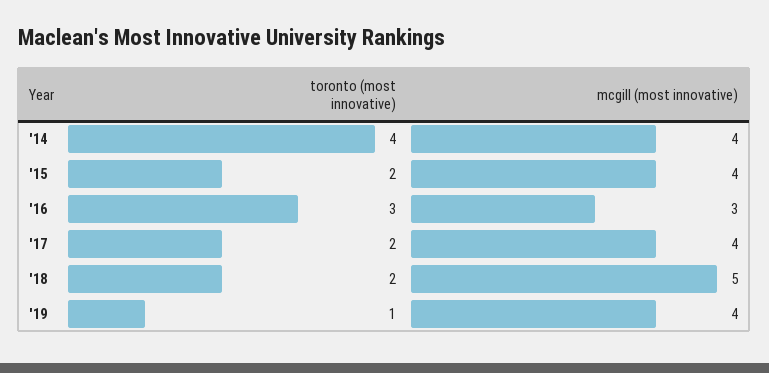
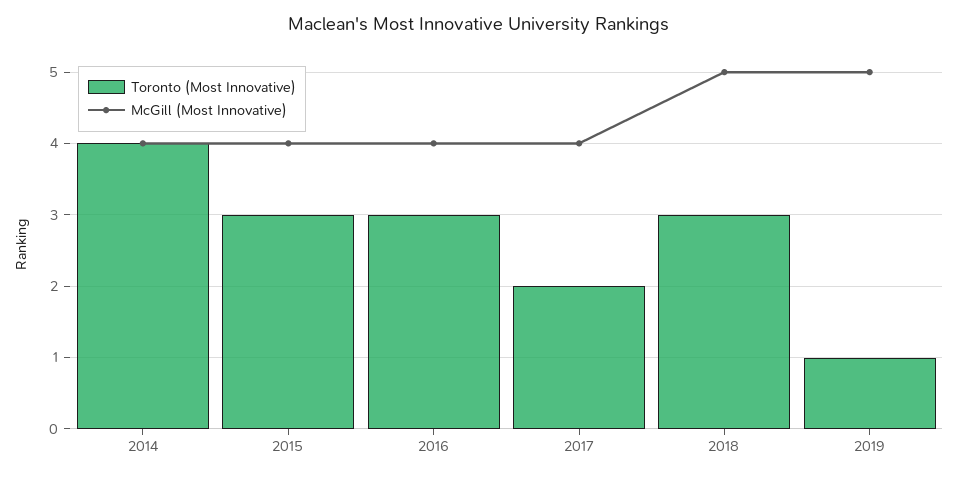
toronto (most innovative), '15: 2 -> 3
mcgill (most innovative), '16: 3 -> 4
toronto (most innovative), '18: 2 -> 3
mcgill (most innovative), '19: 4 -> 5

